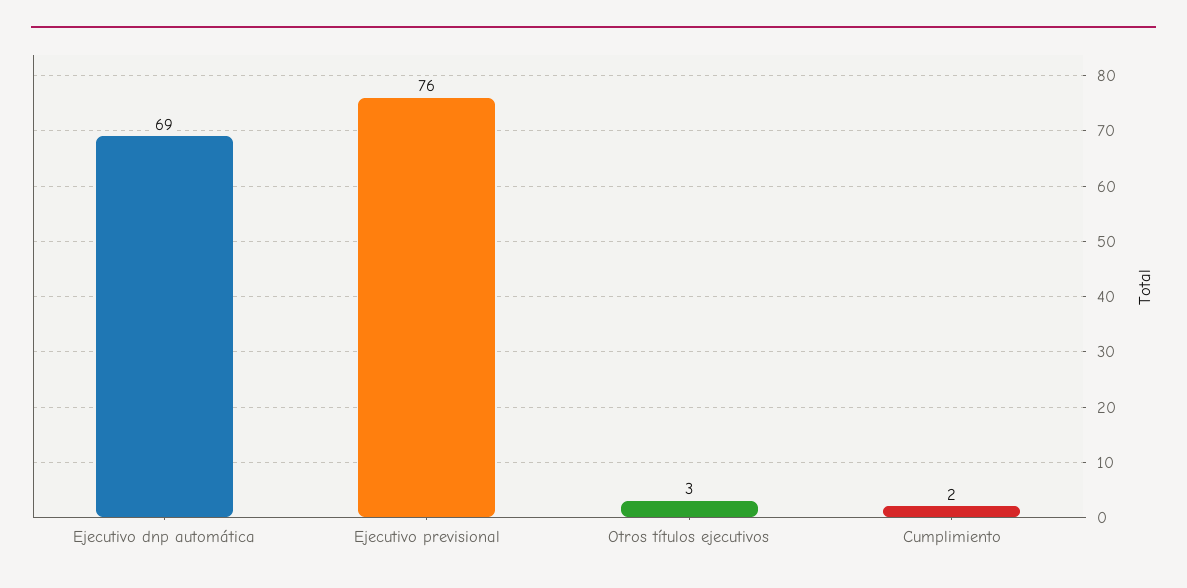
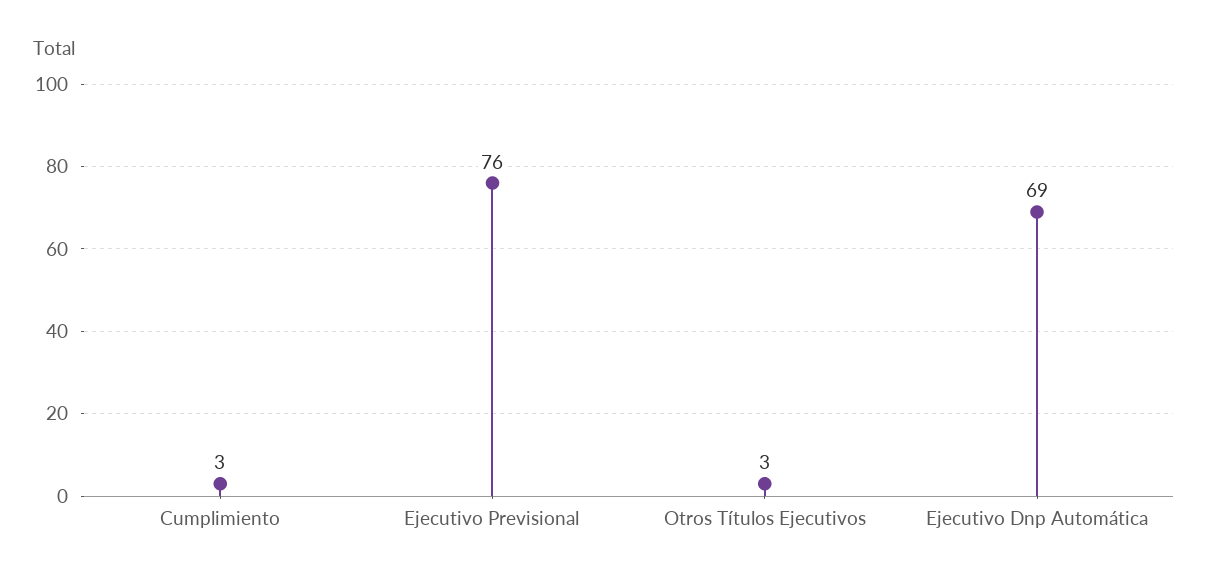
Cumplimiento: 2 -> 3

